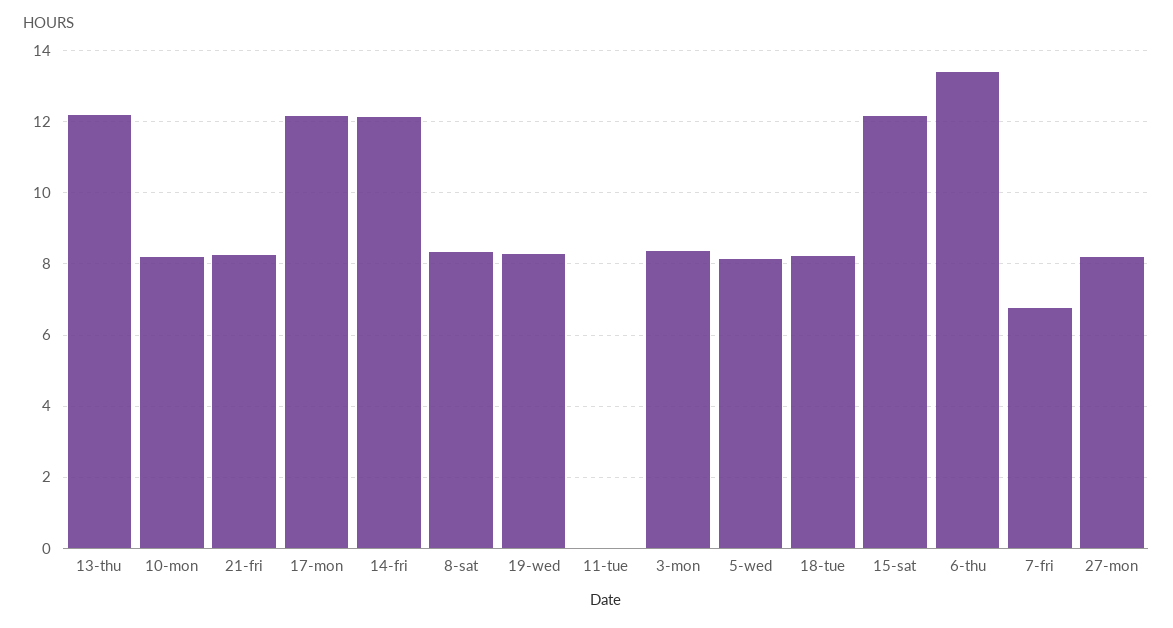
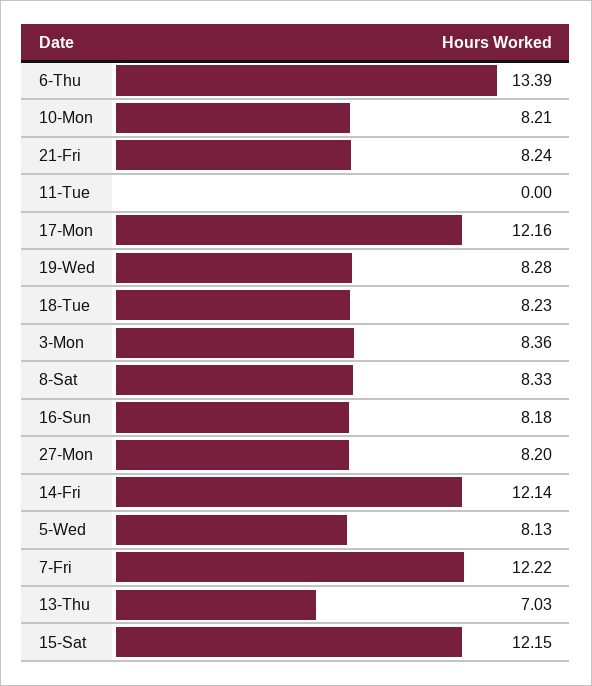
13-thu: 12.2 -> 7.03
7-fri: 6.8 -> 12.22
16-Sun: none -> 8.18

